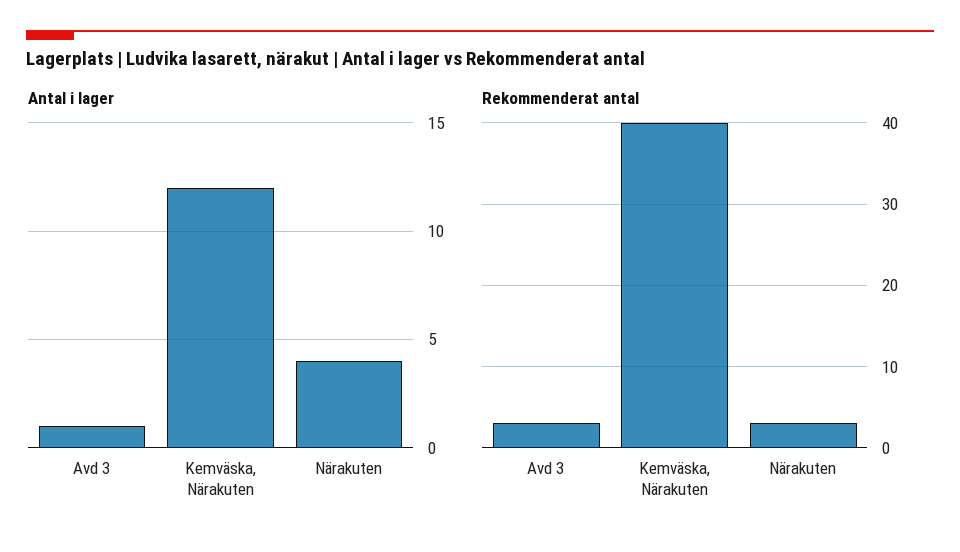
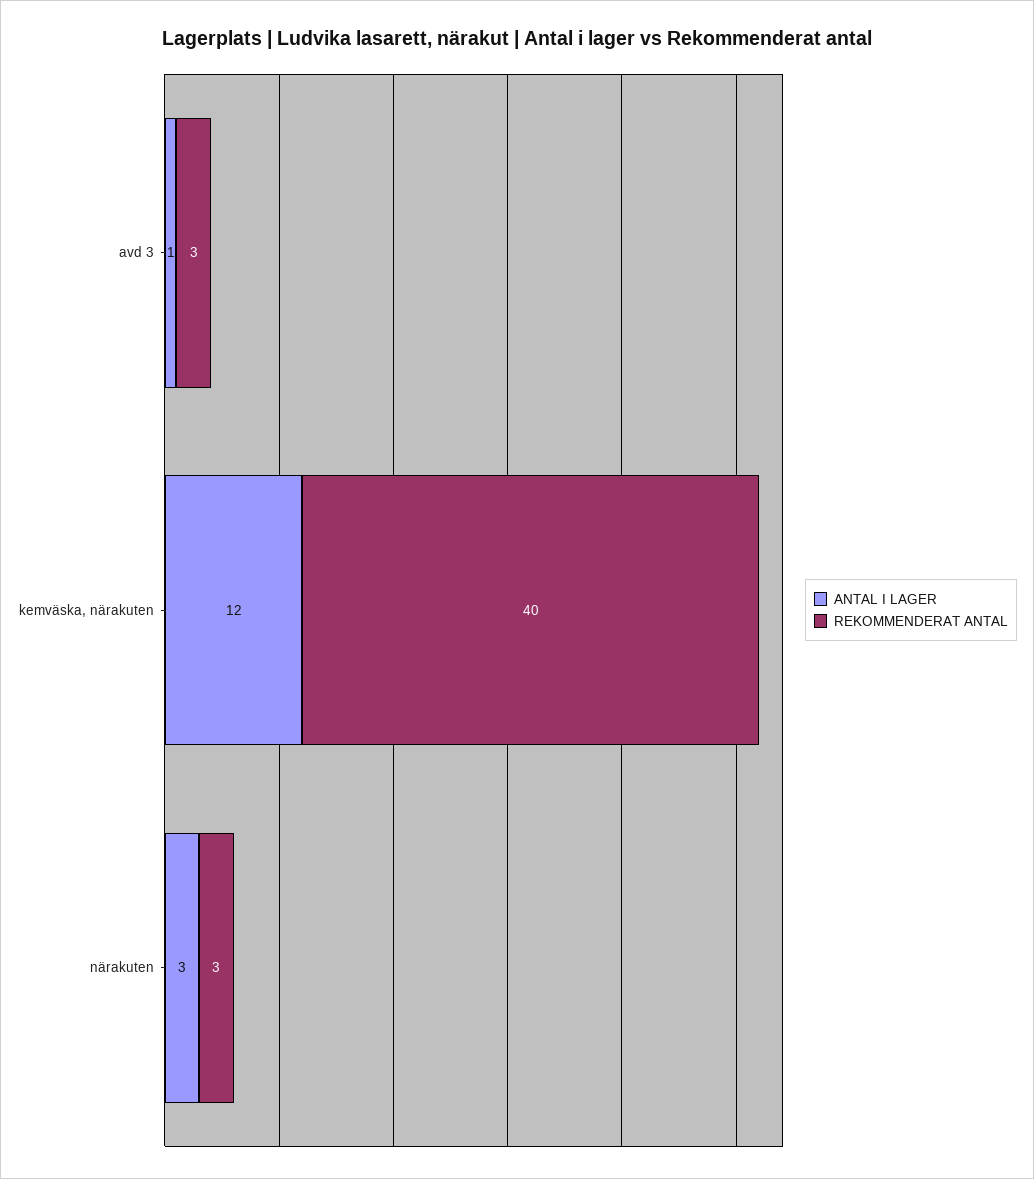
Antal i lager, Närakuten: 4 -> 3

